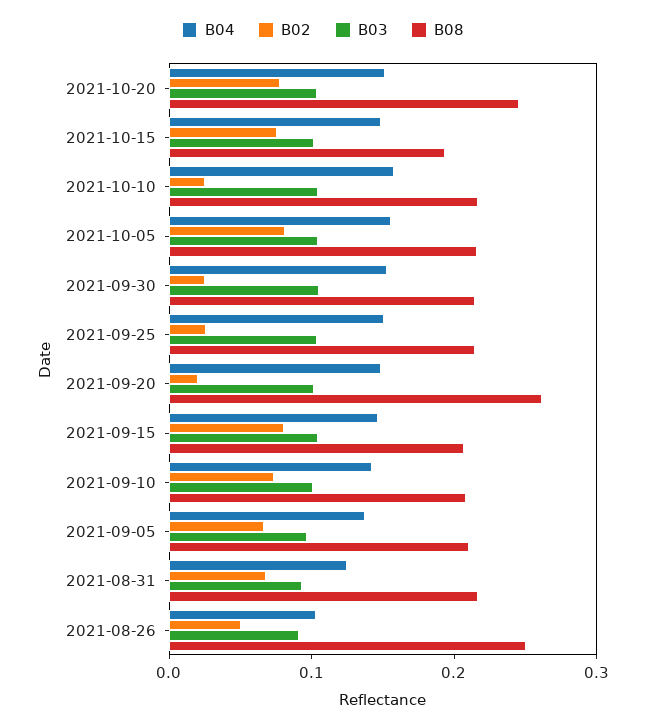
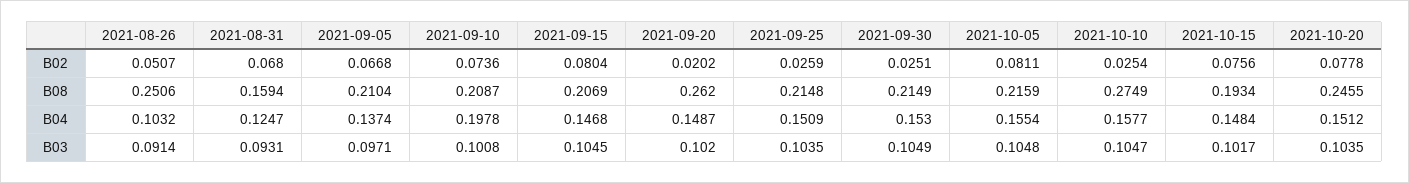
B08, 2021-10-10: 0.22 -> 0.2749
B04, 2021-09-10: 0.14 -> 0.1978
B08, 2021-08-31: 0.22 -> 0.1594

